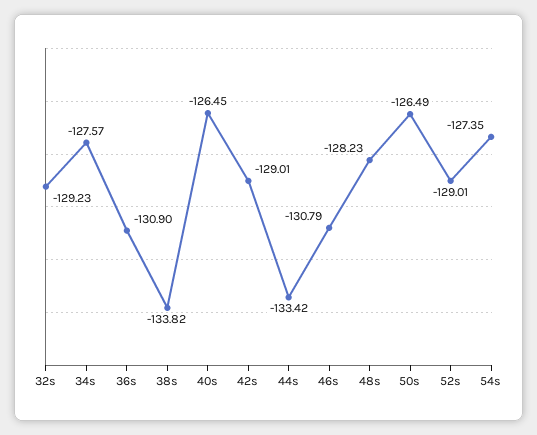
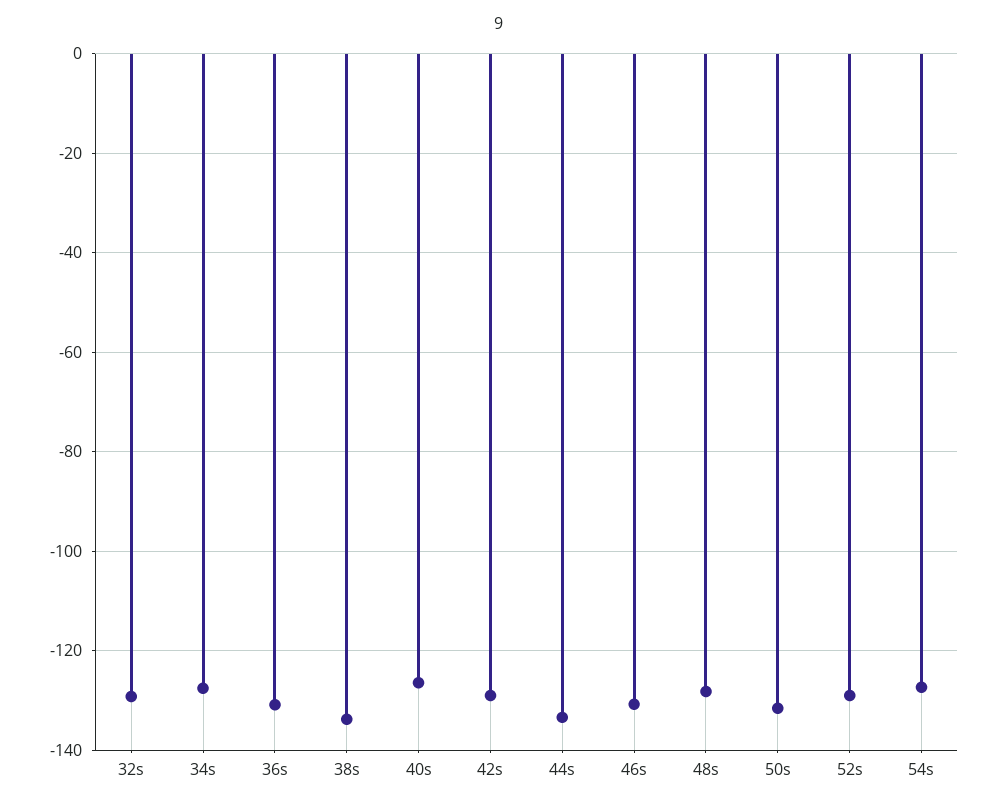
50s: -126.49 -> -132

